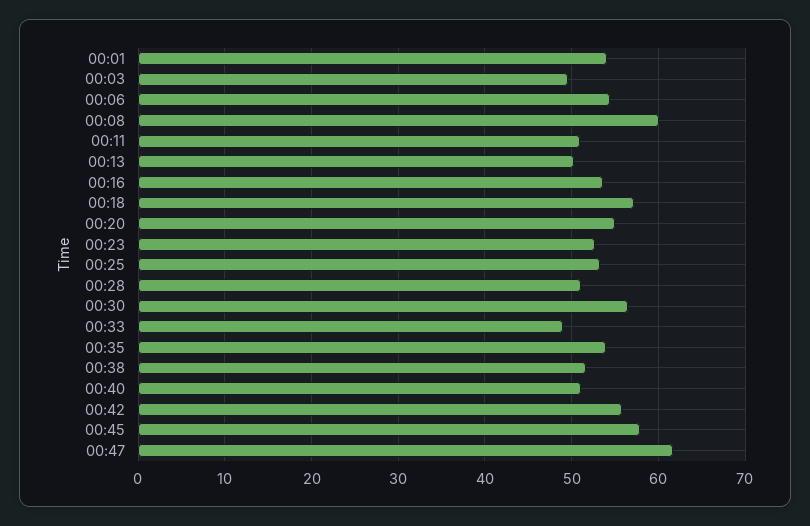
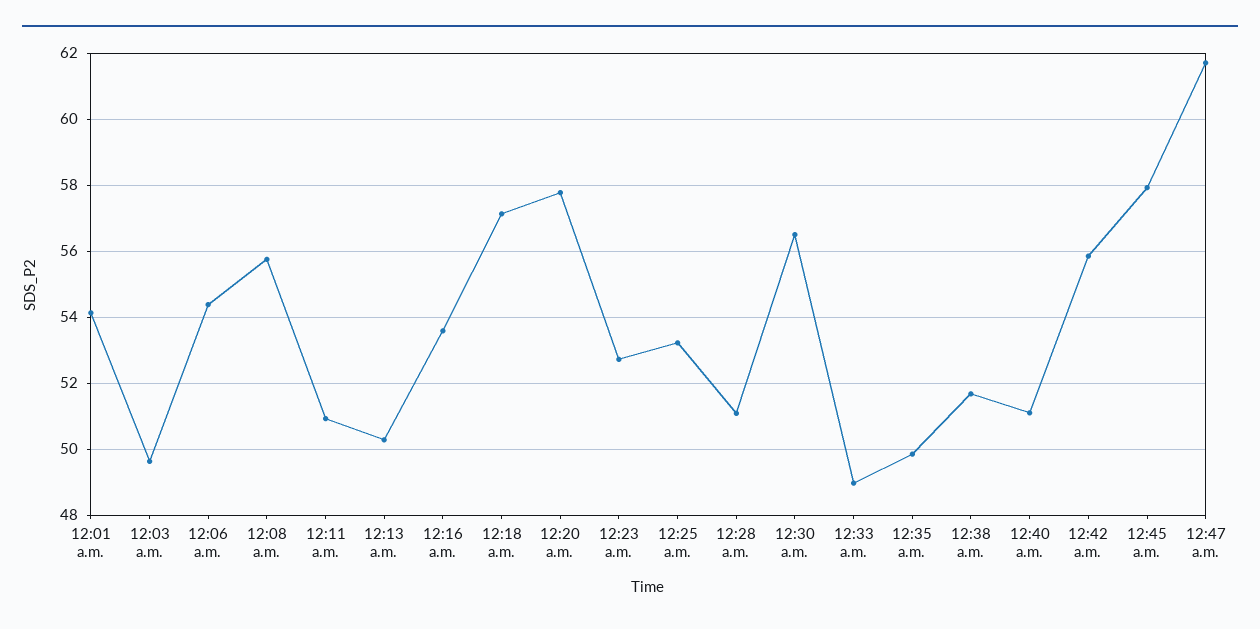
00:08: 60 -> 55.8
00:20: 55 -> 57.8
00:35: 54 -> 49.8

